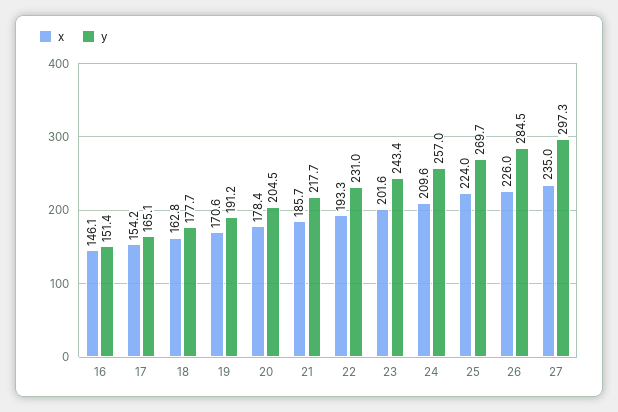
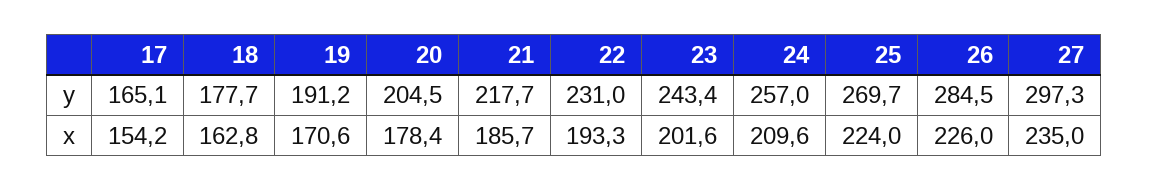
x, 16: 146.1 -> none
y, 16: 151.4 -> none

